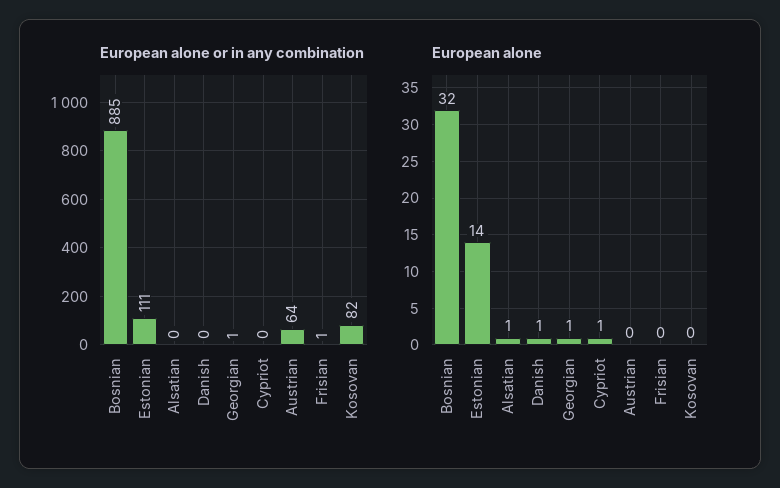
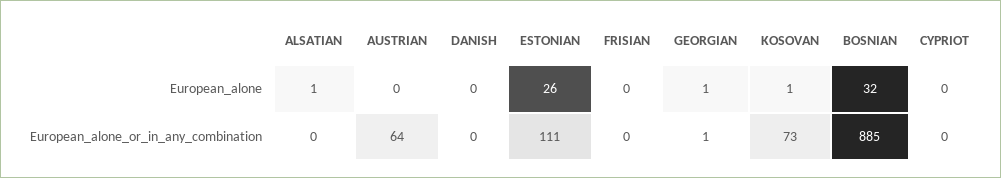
European alone or in any combination, Frisian: 1 -> 0
European alone or in any combination, Kosovan: 82 -> 73
European alone, Estonian: 14 -> 26
European alone, Danish: 1 -> 0
European alone, Cypriot: 1 -> 0
European alone, Kosovan: 0 -> 1

